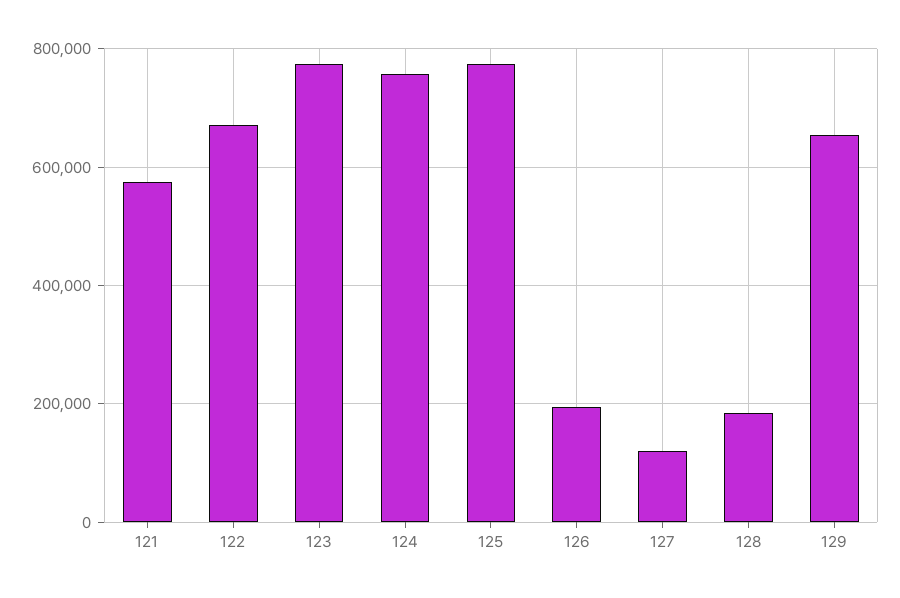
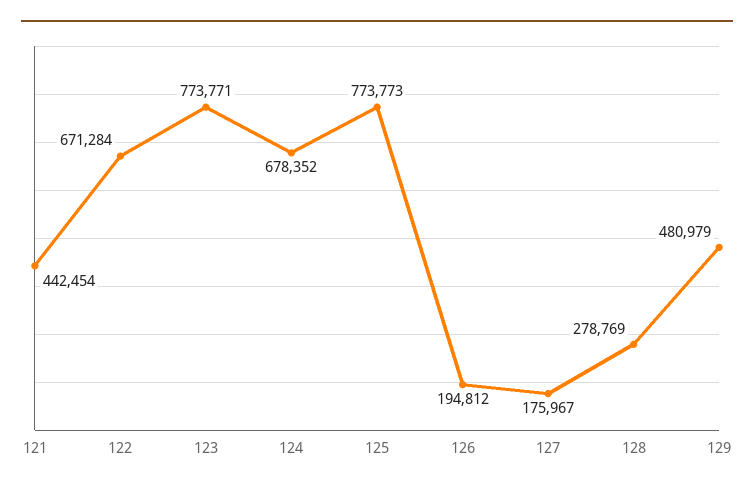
121: 580000 -> 442454
124: 760000 -> 678352
127: 120000 -> 175967
128: 180000 -> 278769
129: 660000 -> 480979

